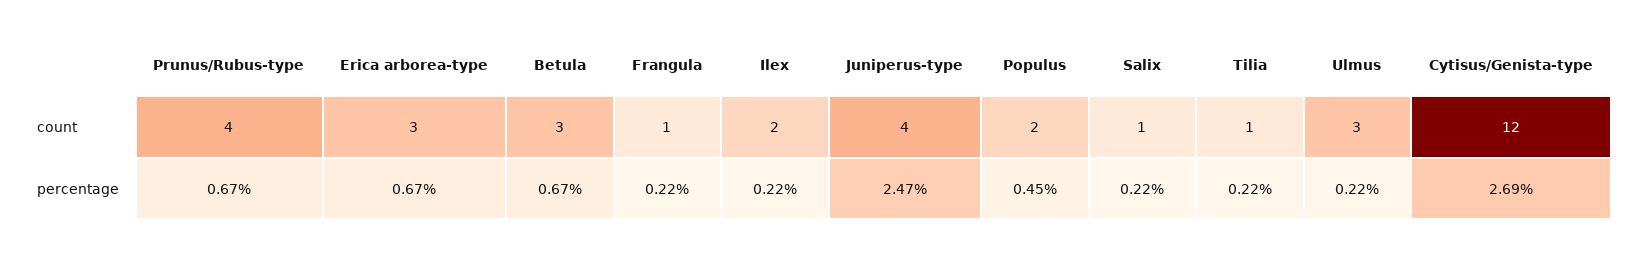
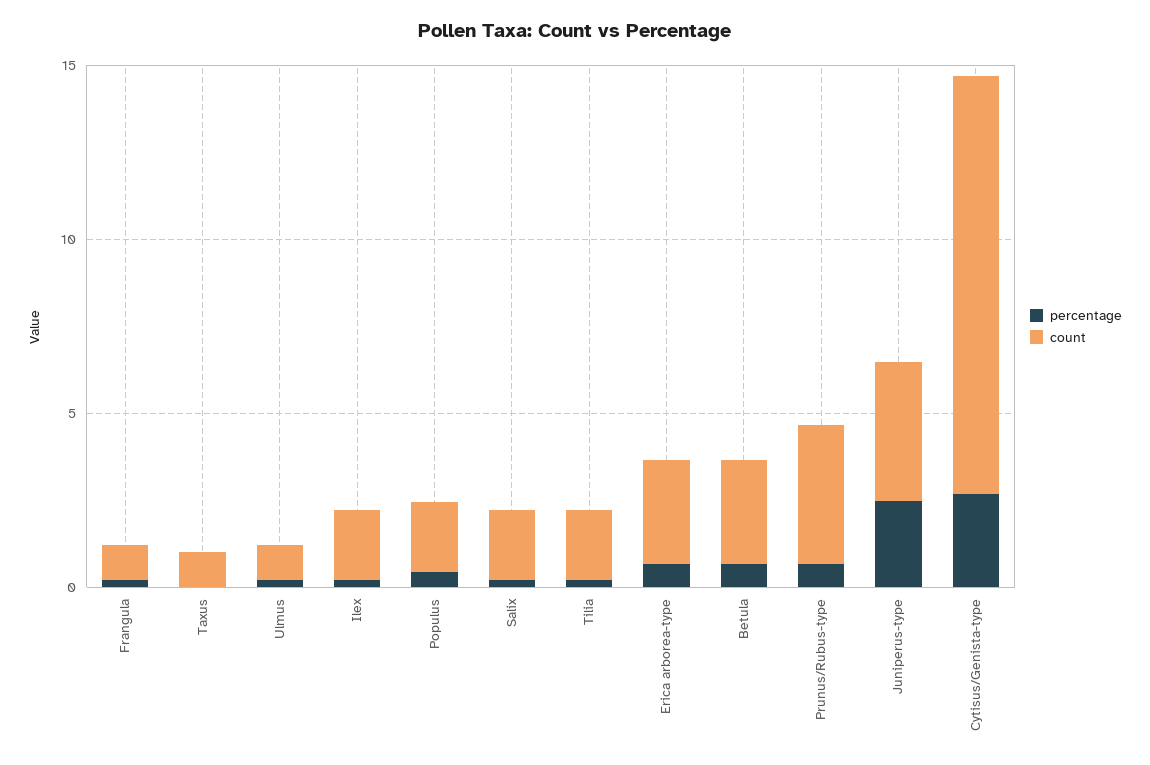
count, Salix: 1 -> 2
count, Tilia: 1 -> 2
count, Ulmus: 3 -> 1
percentage, Taxus: none -> 0
count, Taxus: none -> 1

